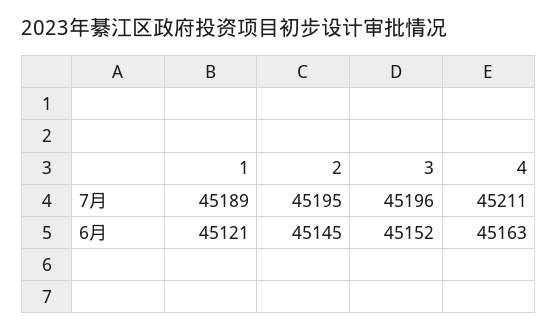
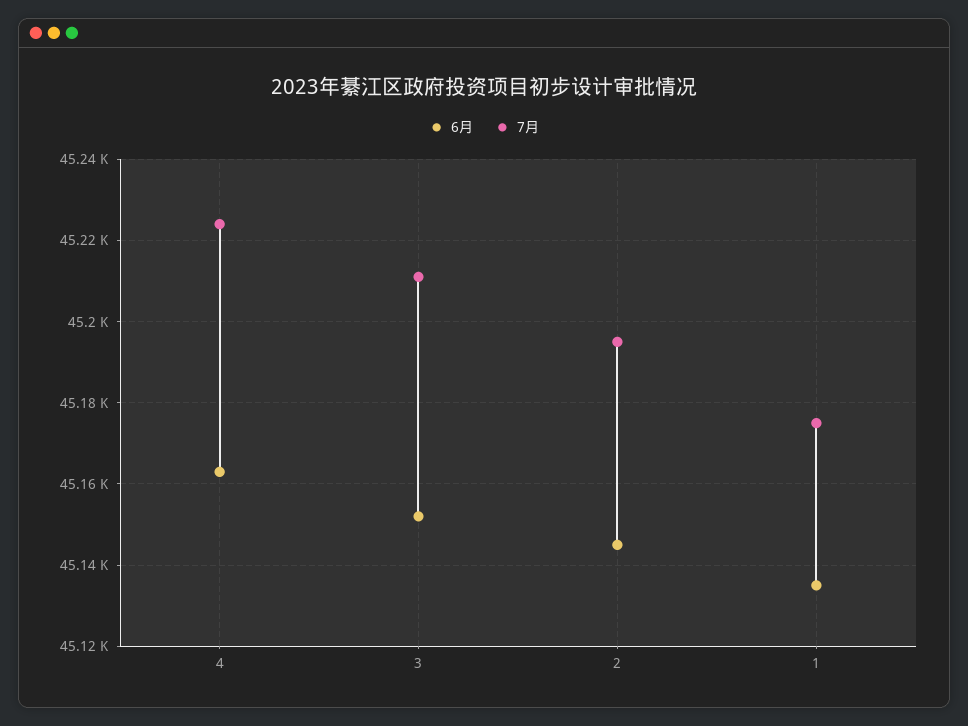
7月, 1: 45189 -> 45175
7月, 3: 45196 -> 45210
7月, 4: 45211 -> 45225
6月, 1: 45121 -> 45135

